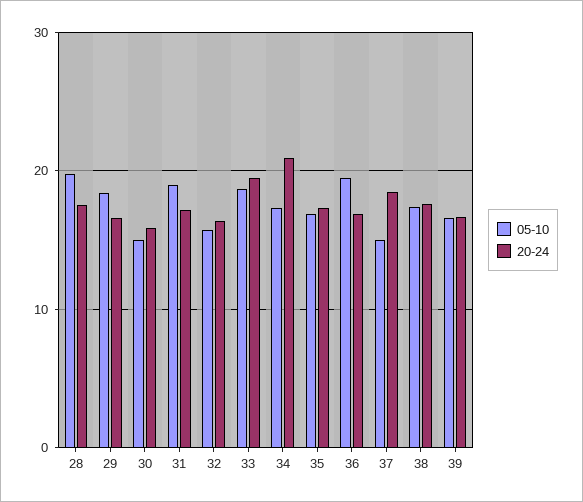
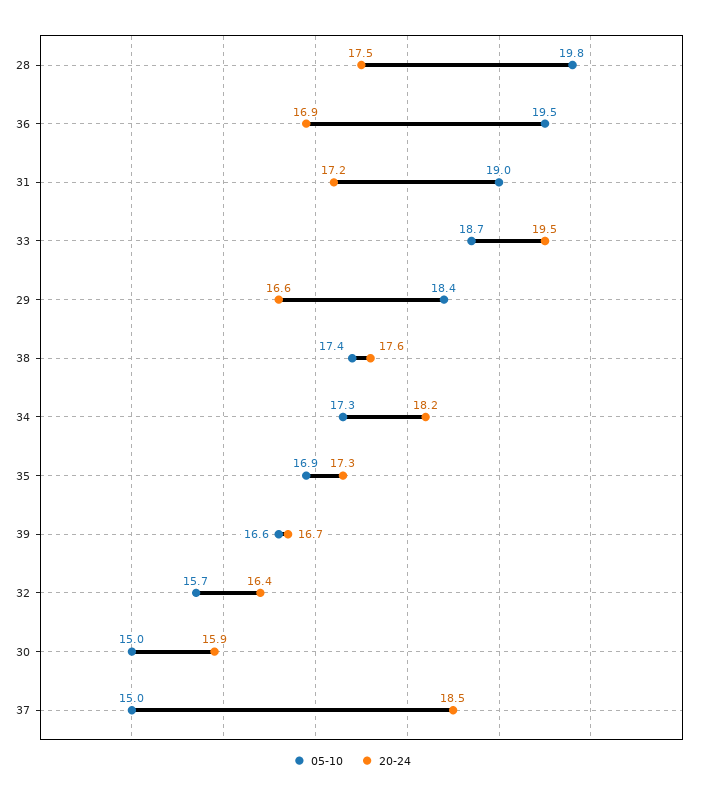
20-24, 34: 21 -> 18.2

